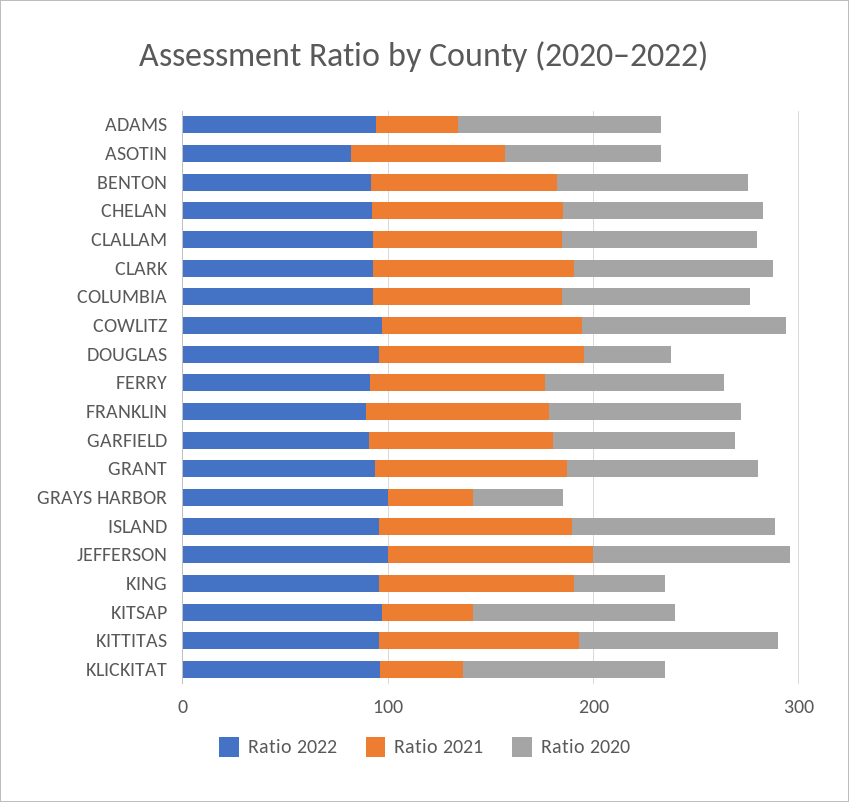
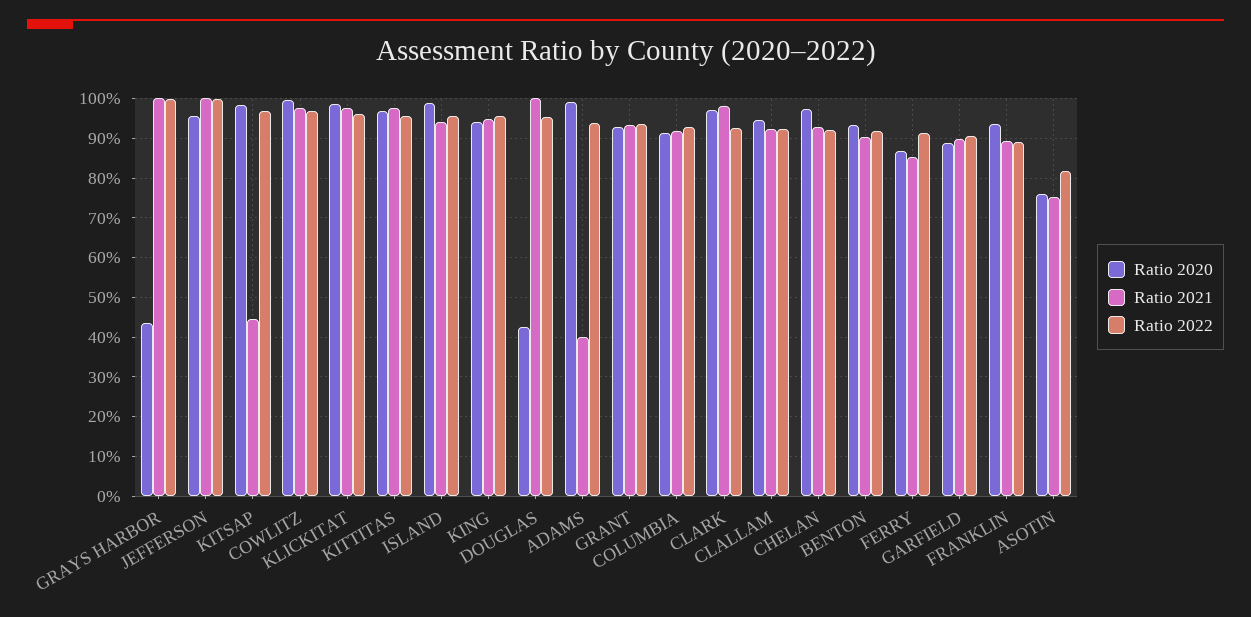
Ratio 2021, GRAYS HARBOR: 40 -> 100
Ratio 2020, KING: 40 -> 94
Ratio 2021, KLICKITAT: 40 -> 98

